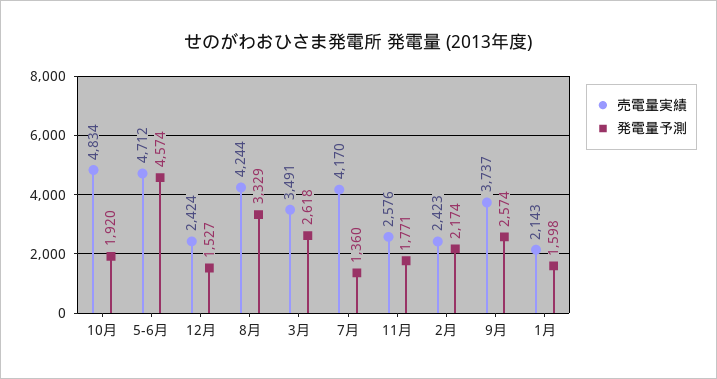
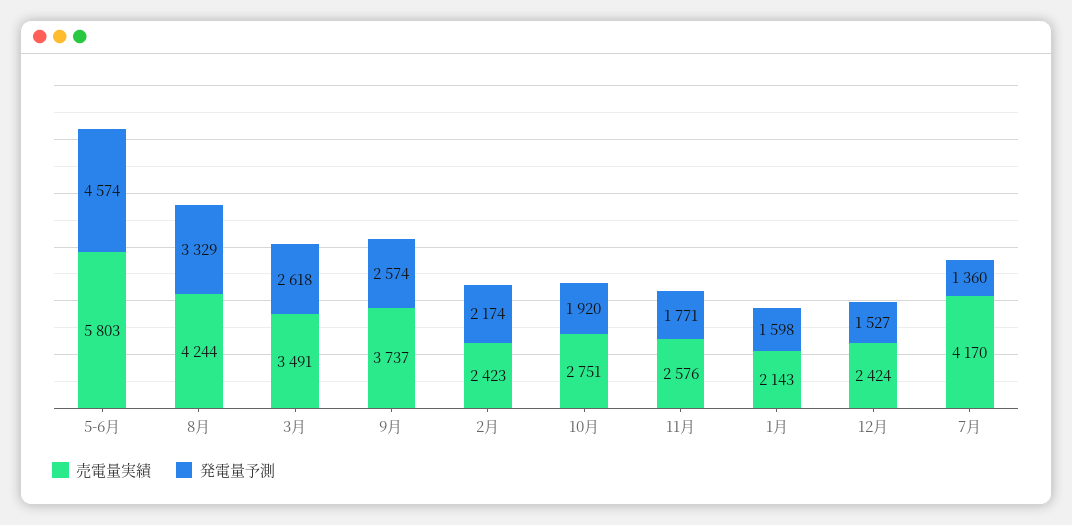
売電量実績, 10月: 4834 -> 2751
売電量実績, 5-6月: 4712 -> 5803

